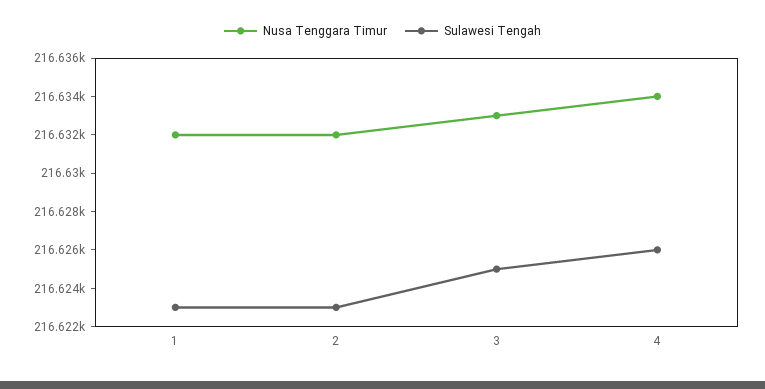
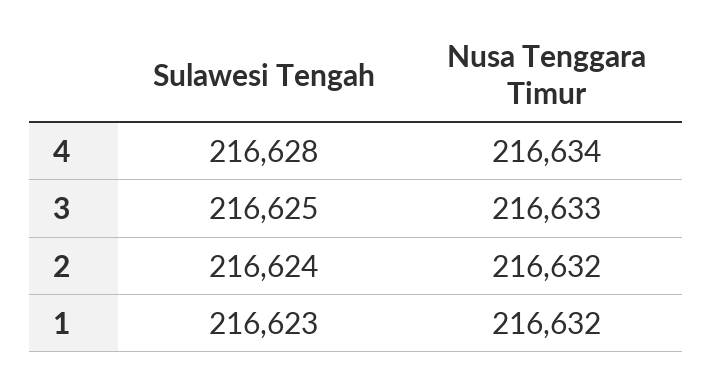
Sulawesi Tengah, 2: 216623 -> 216624
Sulawesi Tengah, 4: 216626 -> 216628

